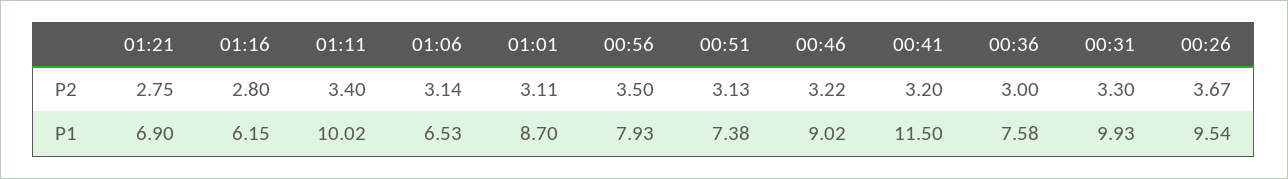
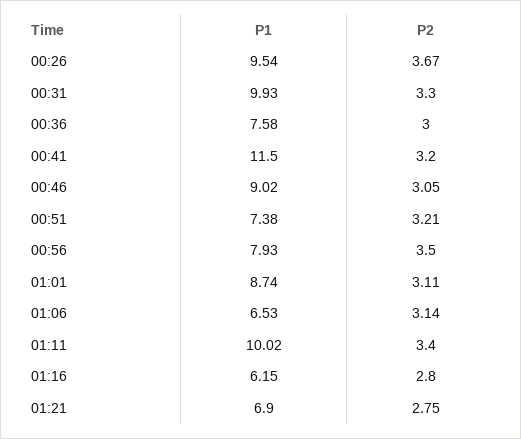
00:51, P2: 3.13 -> 3.21
00:46, P2: 3.22 -> 3.05
01:01, P1: 8.7 -> 8.74

